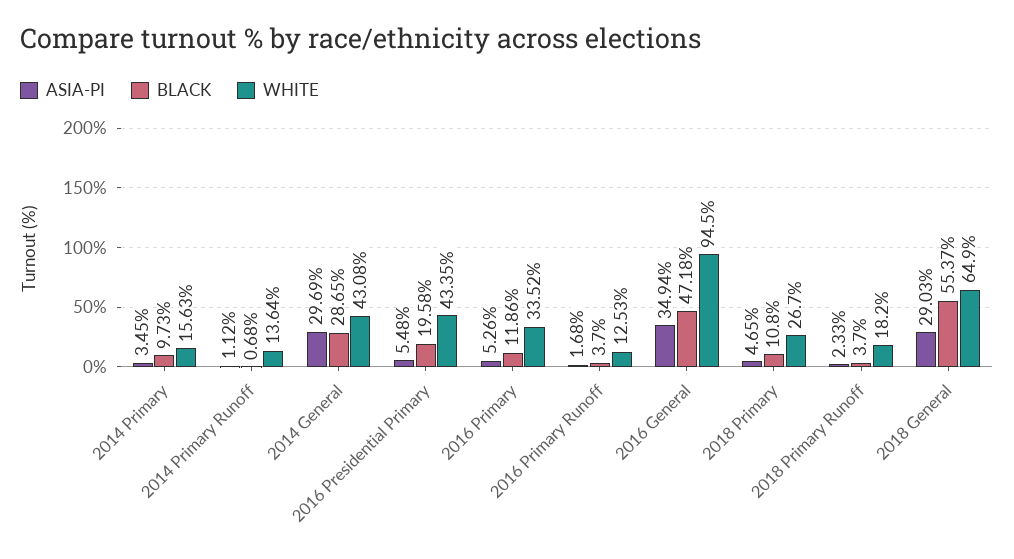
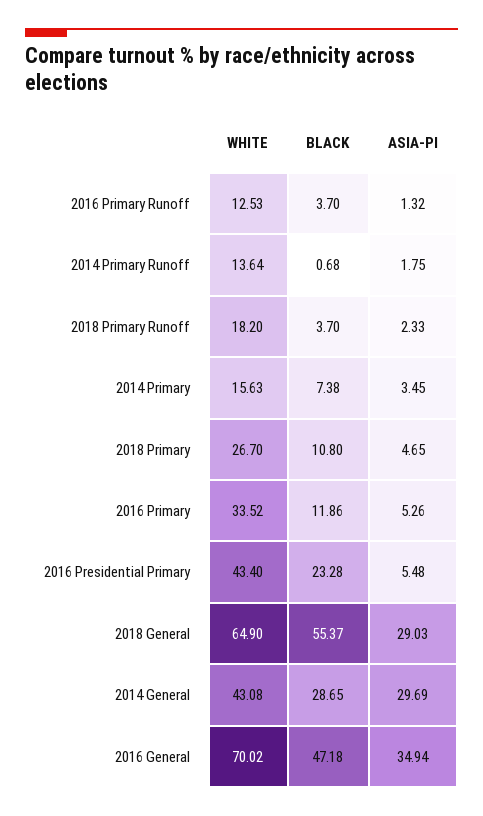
BLACK, 2014 Primary: 9.73 -> 7.38
ASIA-PI, 2014 Primary Runoff: 1.12 -> 1.75
BLACK, 2016 Presidential Primary: 19.58 -> 23.28
WHITE, 2016 Presidential Primary: 43.35 -> 43.4
ASIA-PI, 2016 Primary Runoff: 1.68 -> 1.32
WHITE, 2016 General: 94.5 -> 70.02

